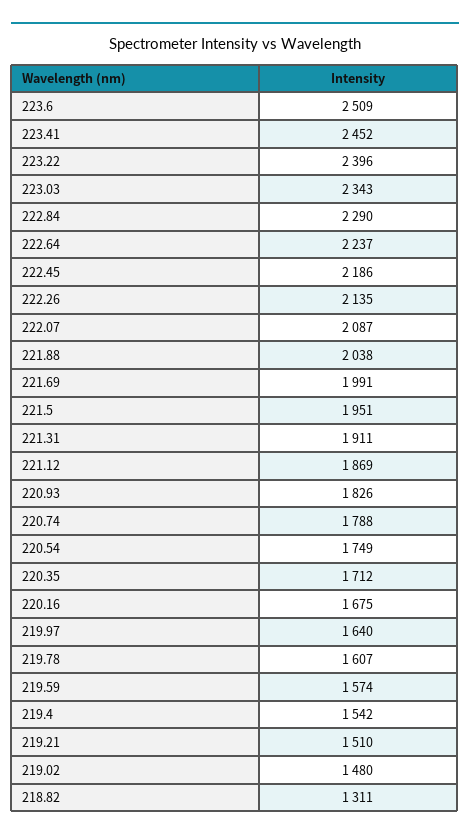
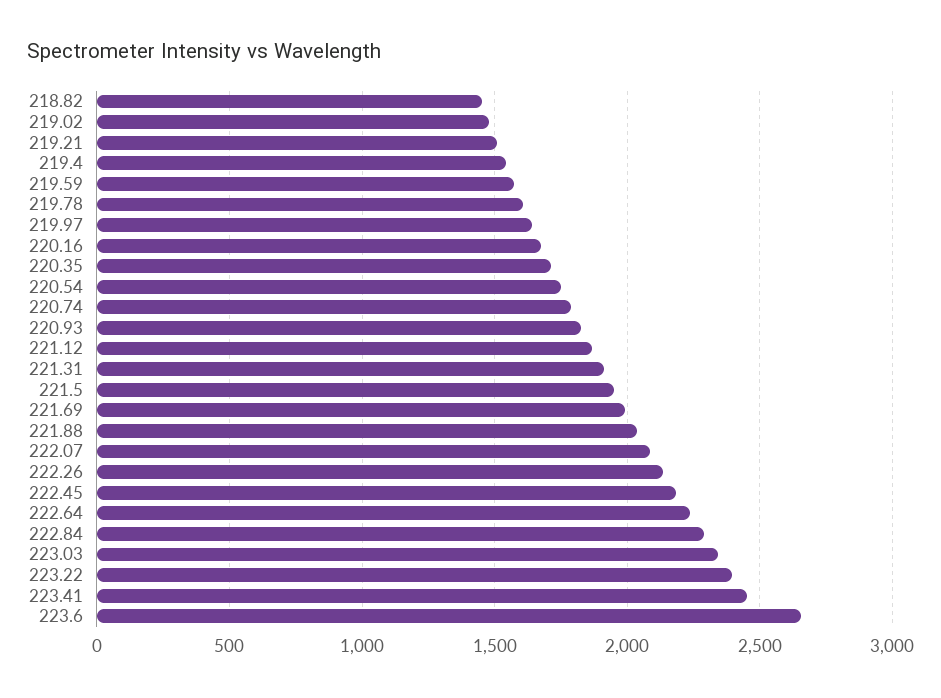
223.6: 2509 -> 2650
218.82: 1311 -> 1450

